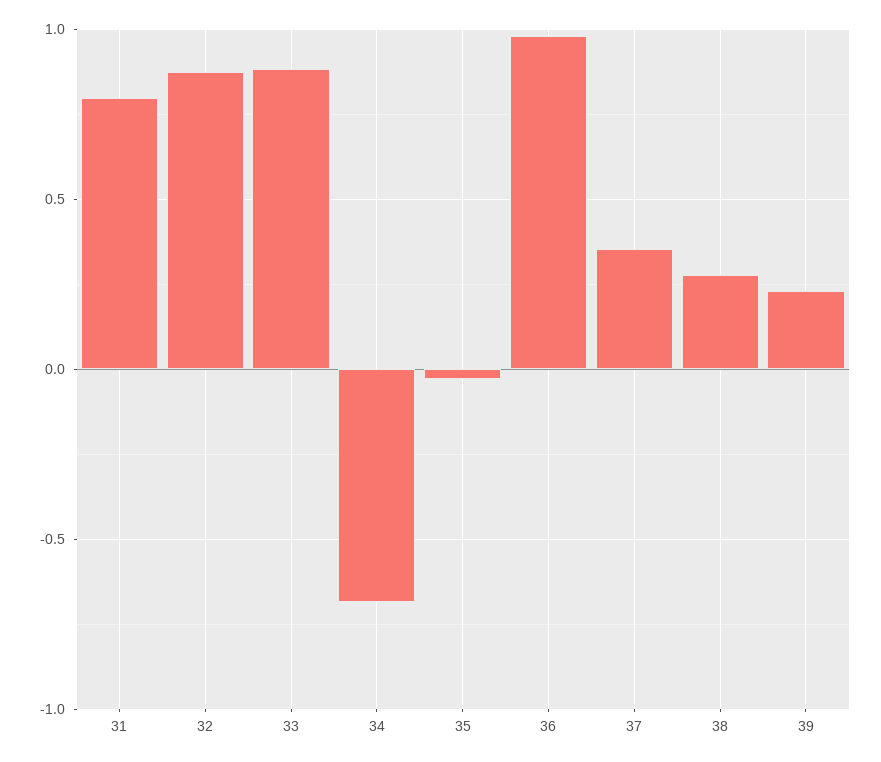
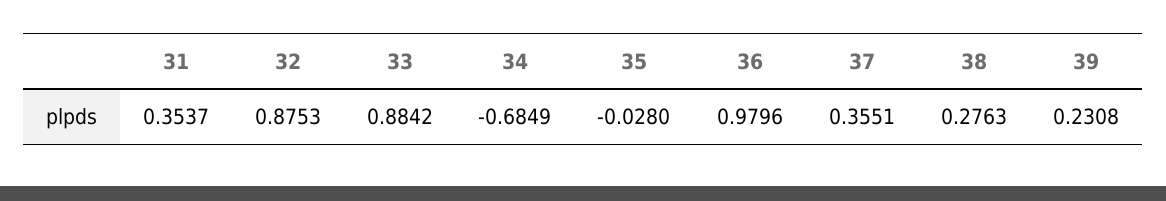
31: 0.8 -> 0.3537

